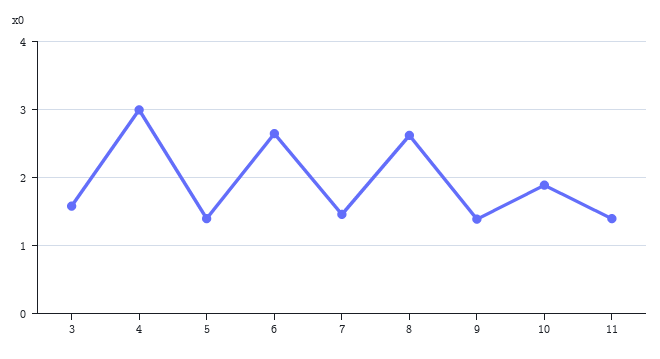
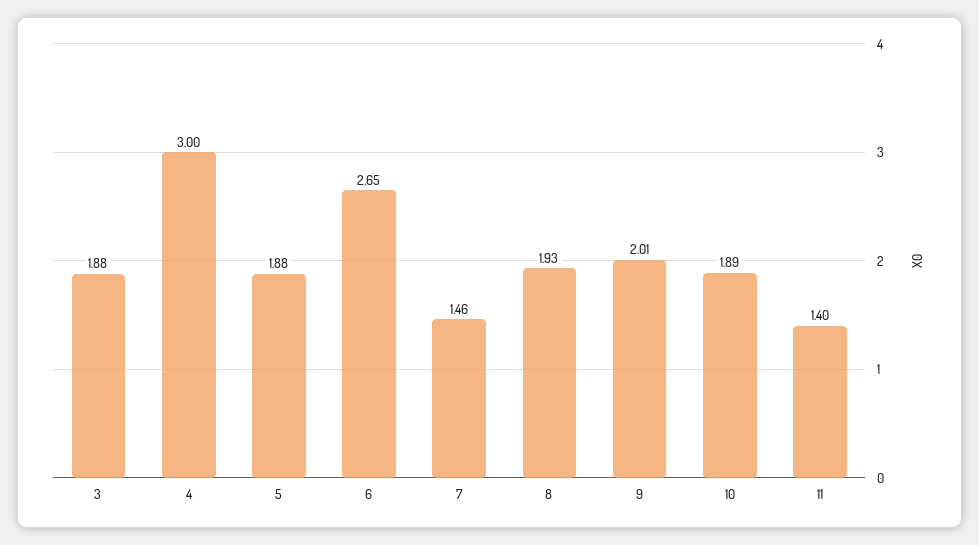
3: 1.6 -> 1.88
5: 1.4 -> 1.88
8: 2.6 -> 1.93
9: 1.4 -> 2.01

